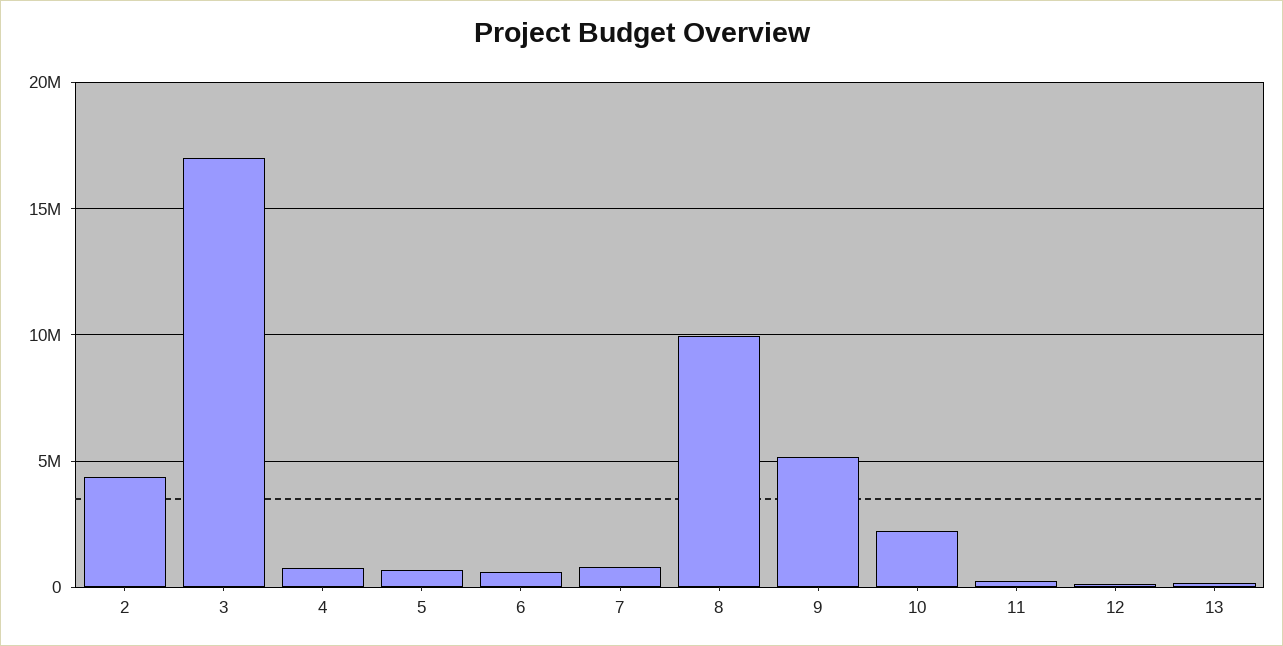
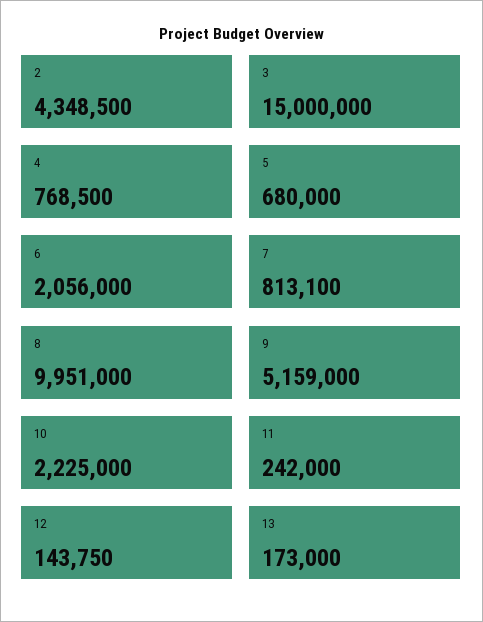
3: 17000000 -> 15000000
6: 500000 -> 2056000

